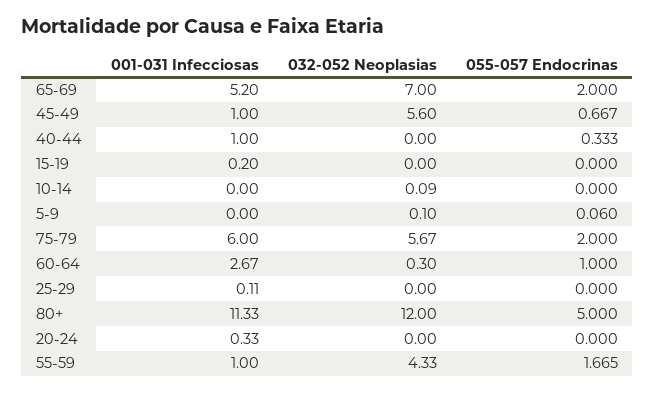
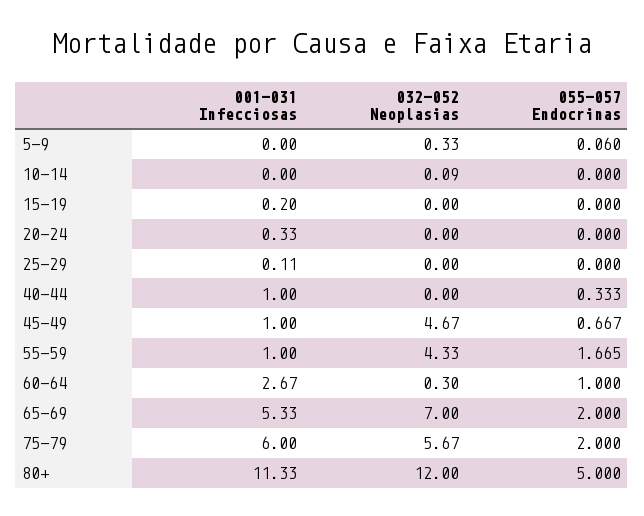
001-031 Infecciosas, 65-69: 5.2 -> 5.33
032-052 Neoplasias, 45-49: 5.6 -> 4.67
032-052 Neoplasias, 5-9: 0.1 -> 0.33

